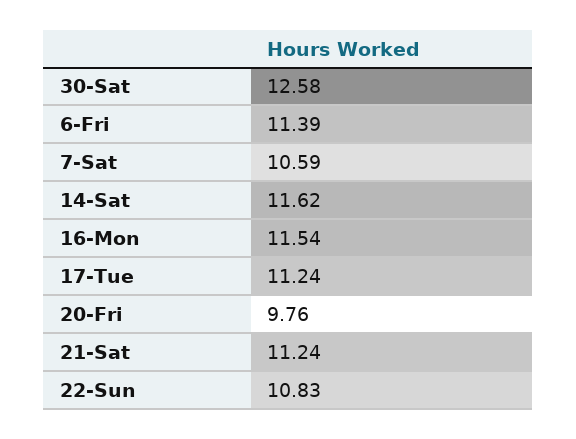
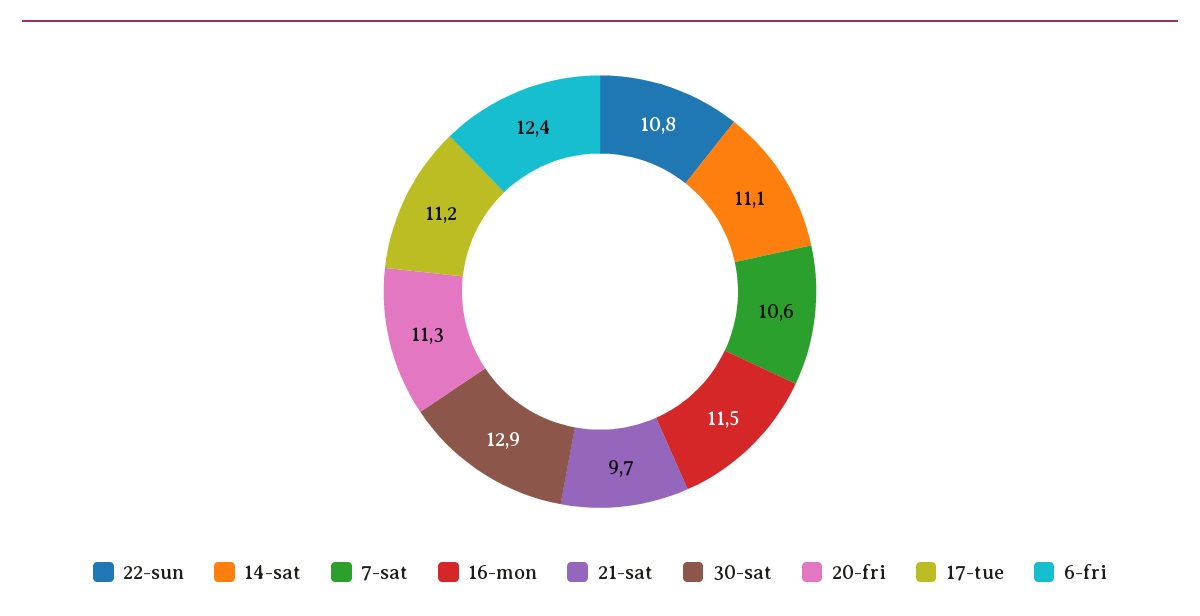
30-Sat: 12.58 -> 12.9
6-Fri: 11.39 -> 12.4
14-Sat: 11.62 -> 11.1
20-Fri: 9.76 -> 11.3
21-Sat: 11.24 -> 9.7

